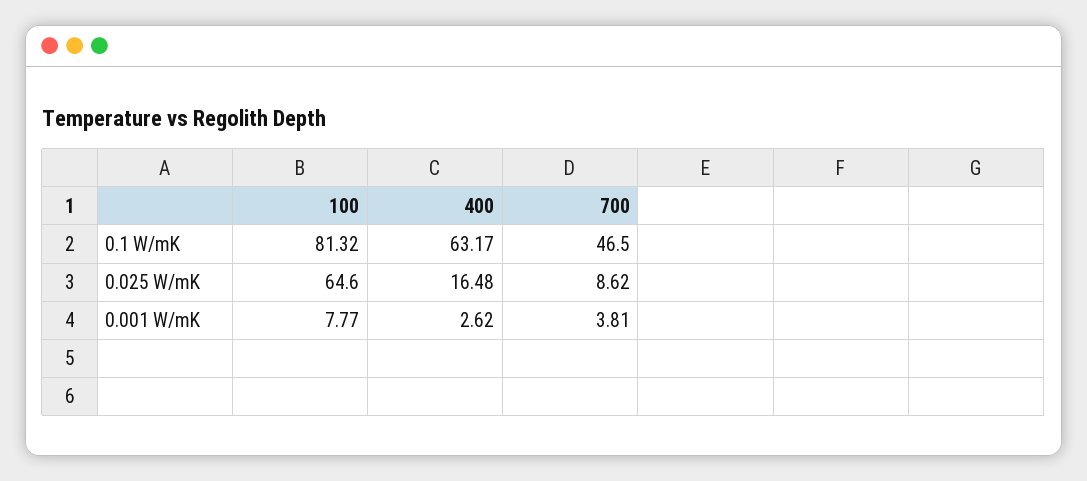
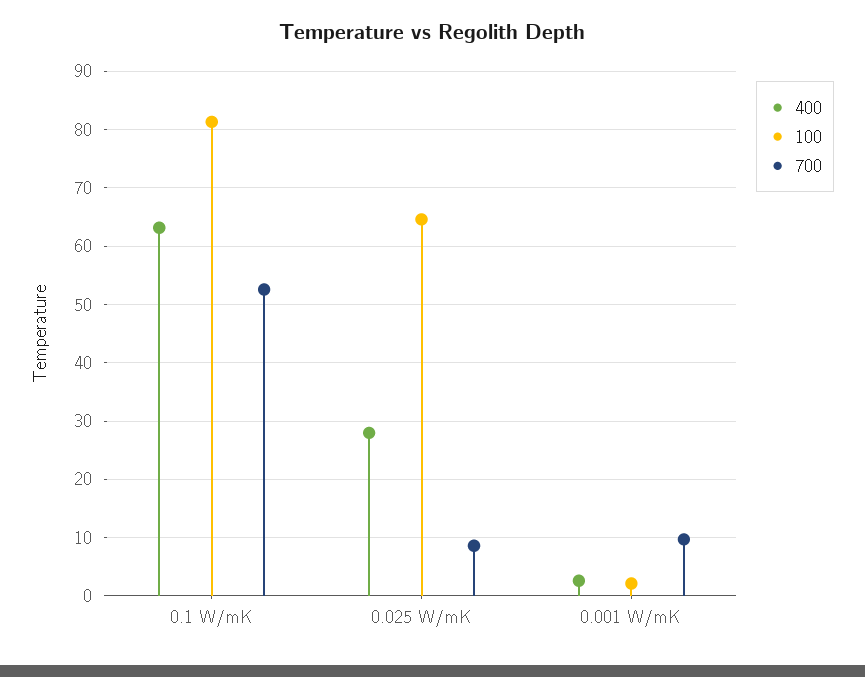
700, 0.1 W/mK: 46.5 -> 52
400, 0.025 W/mK: 16.48 -> 28
100, 0.001 W/mK: 7.77 -> 2
700, 0.001 W/mK: 3.81 -> 10

